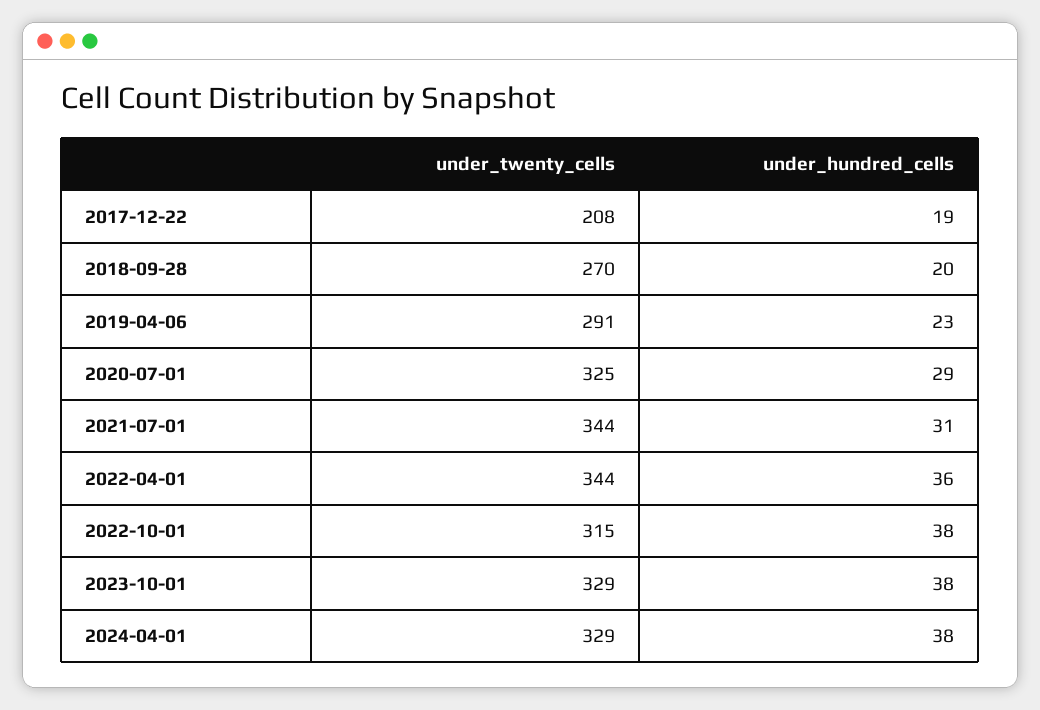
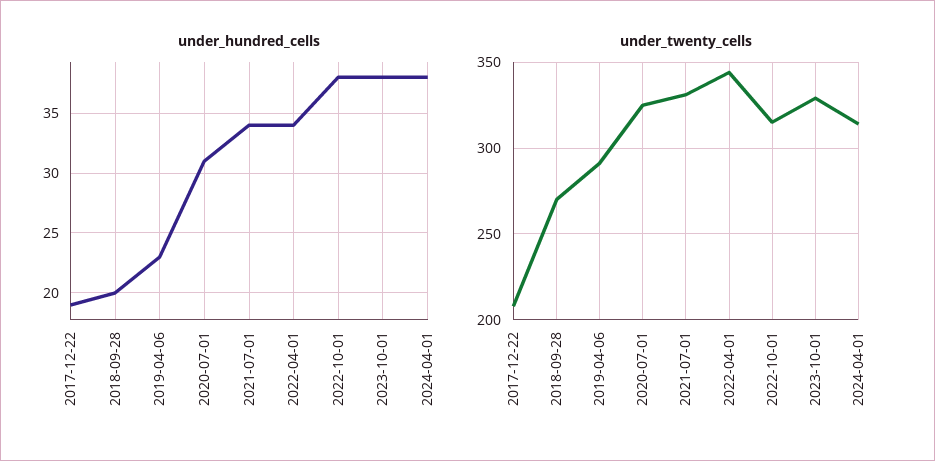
under_hundred_cells, 2020-07-01: 29 -> 31
under_twenty_cells, 2021-07-01: 344 -> 330
under_hundred_cells, 2021-07-01: 31 -> 34
under_hundred_cells, 2022-04-01: 36 -> 34
under_twenty_cells, 2024-04-01: 329 -> 315

